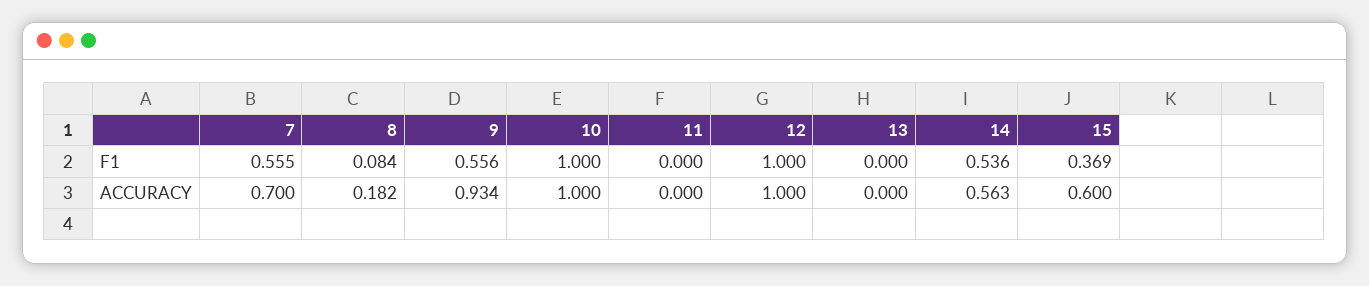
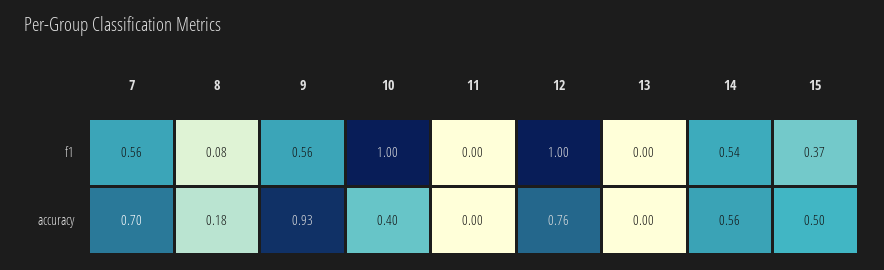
10, ACCURACY: 1 -> 0.4
12, ACCURACY: 1 -> 0.76
15, ACCURACY: 0.6 -> 0.5

